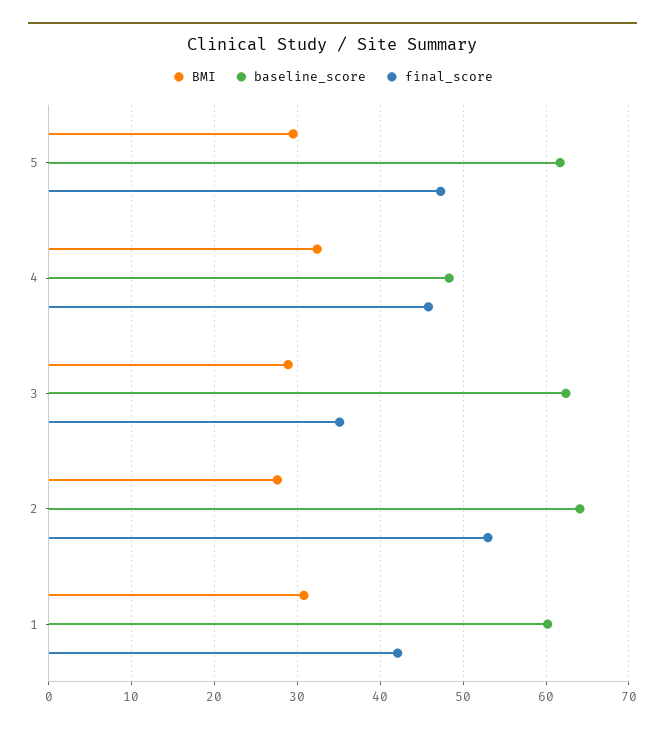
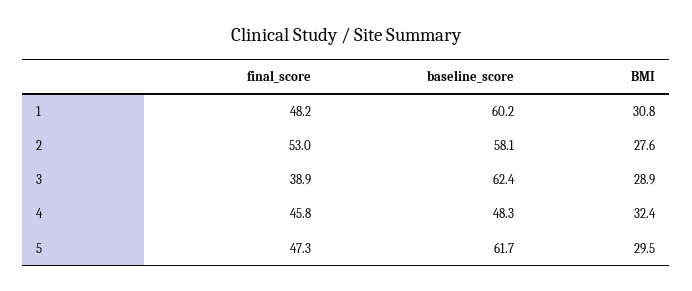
final_score, 3: 35 -> 38.9
baseline_score, 2: 64 -> 58.1
final_score, 1: 42 -> 48.2

